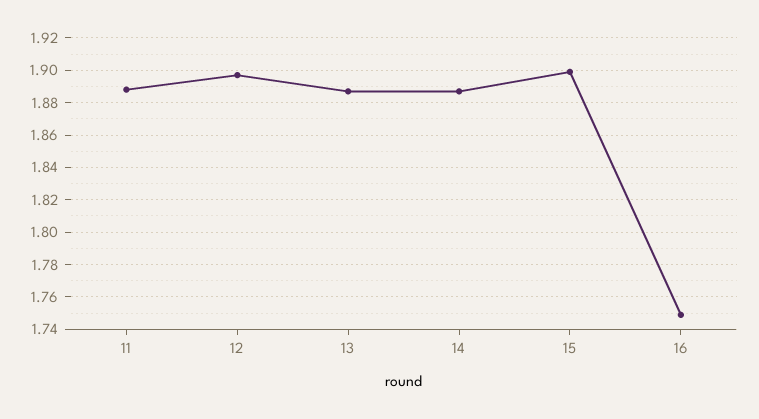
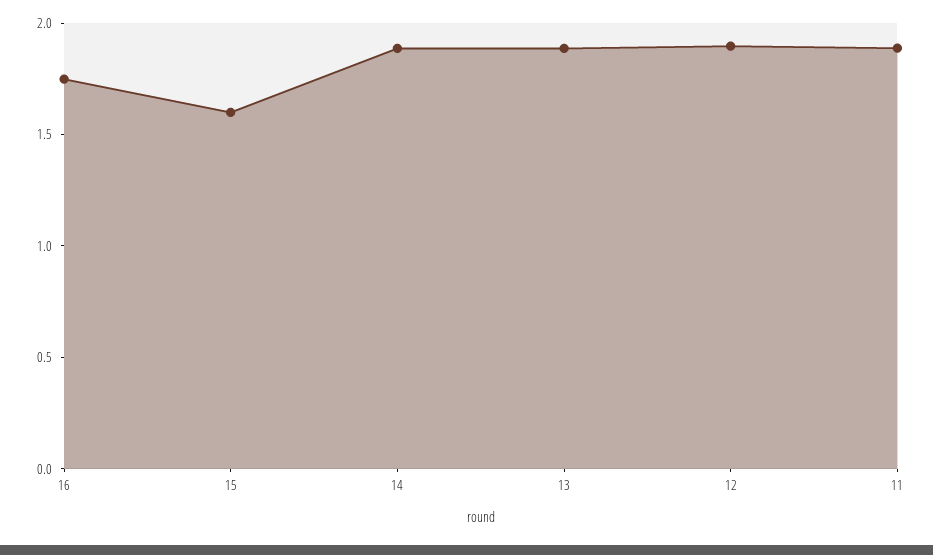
15: 1.9 -> 1.6

